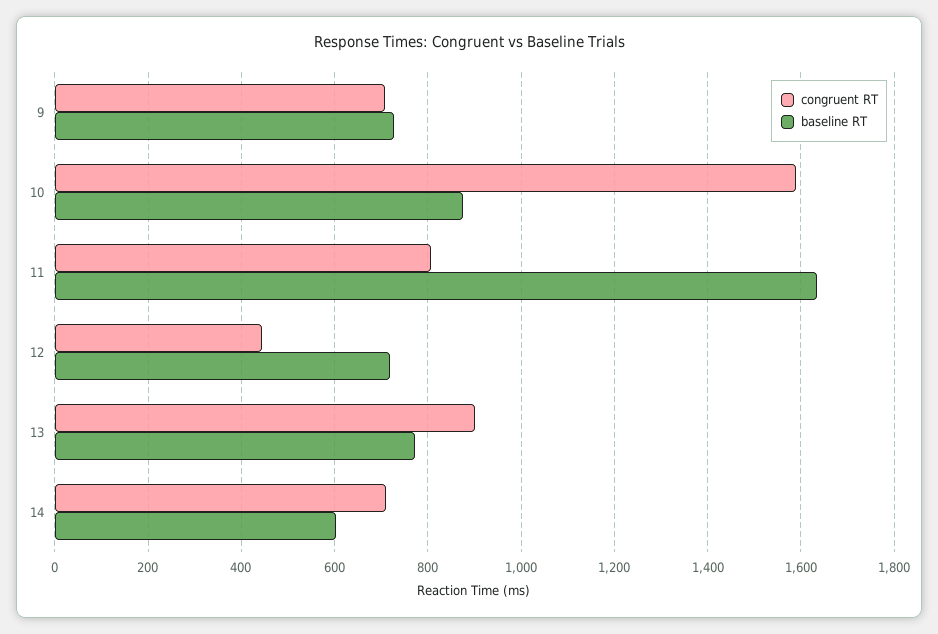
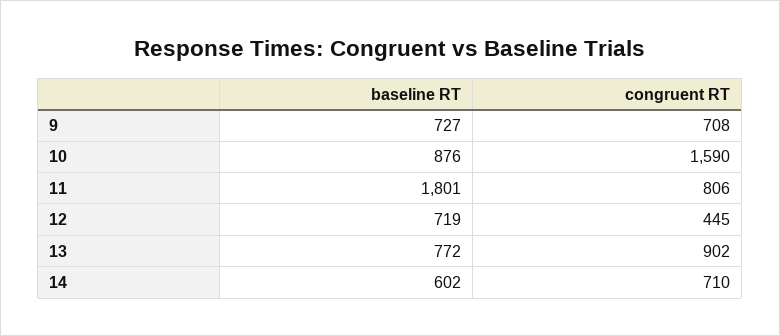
baseline RT, 11: 1640 -> 1801

